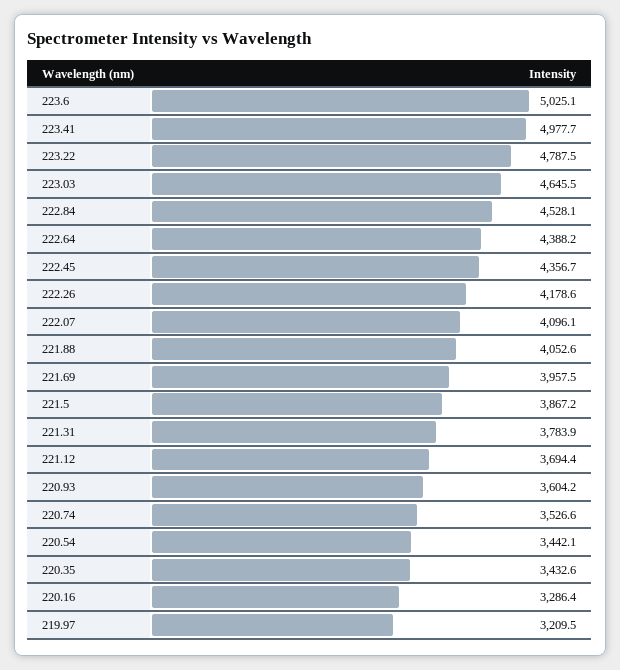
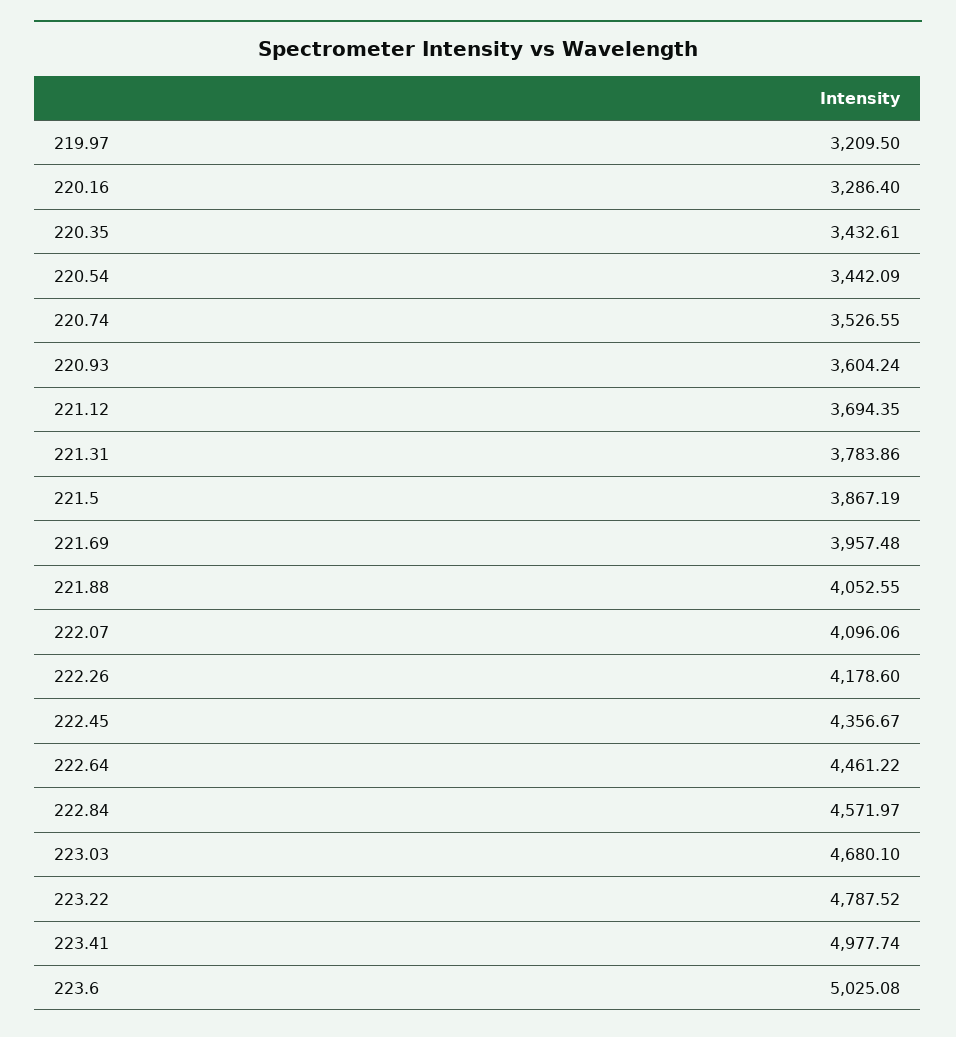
223.03: 4645.5 -> 4680.1
222.84: 4528.1 -> 4571.97
222.64: 4388.2 -> 4461.22

